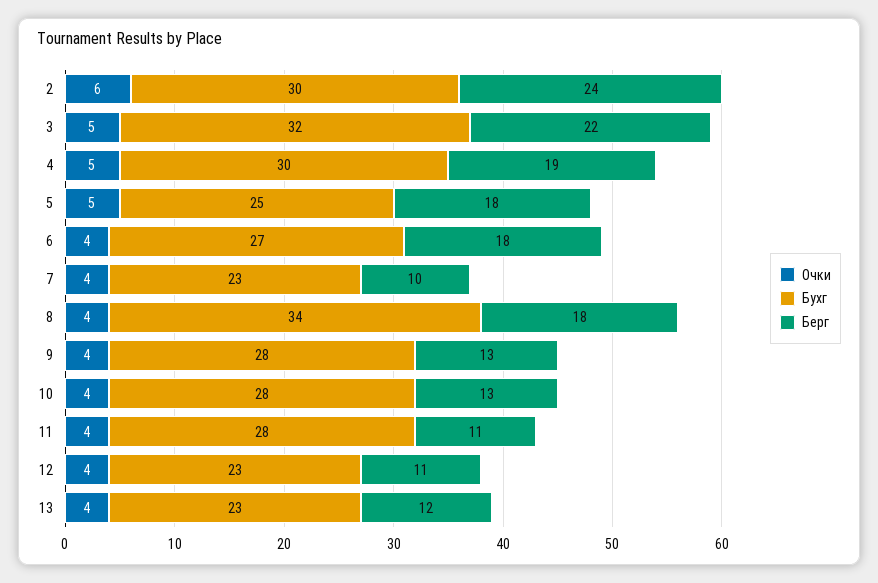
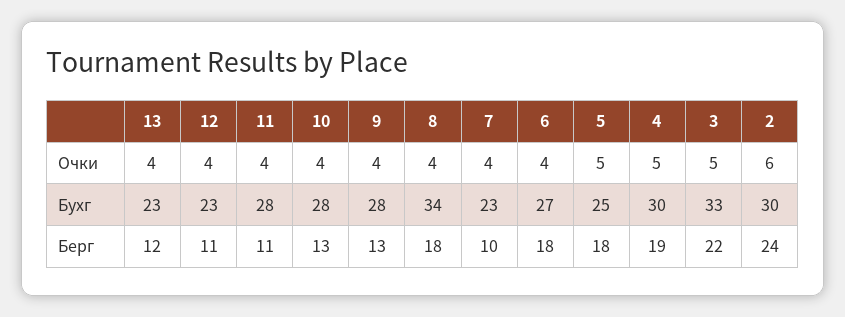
Бухг, 3: 32 -> 33

